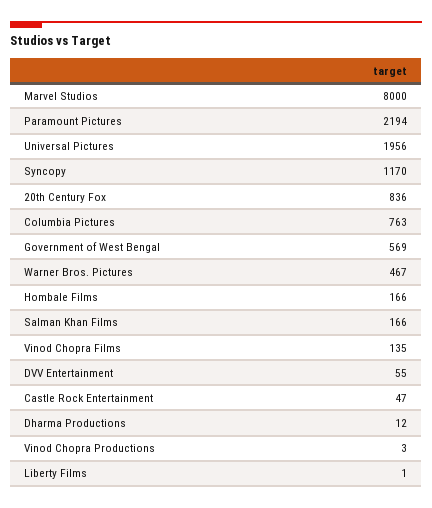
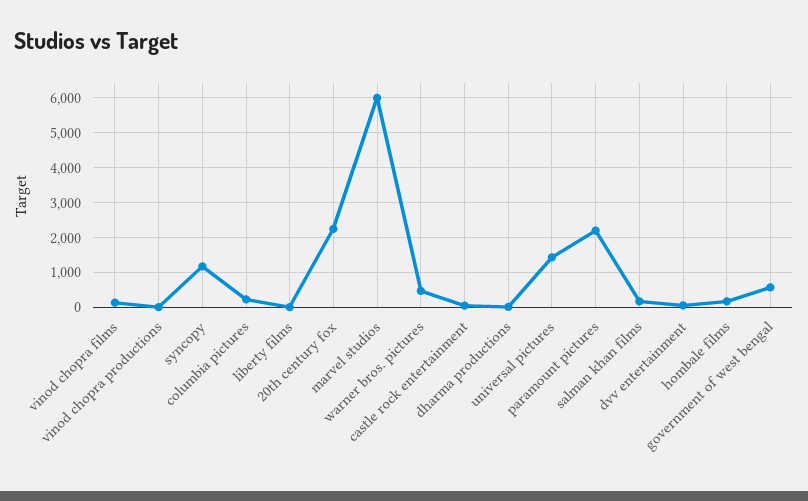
Marvel Studios: 8000 -> 6000
Universal Pictures: 1956 -> 1400
20th Century Fox: 836 -> 2200
Columbia Pictures: 763 -> 200

